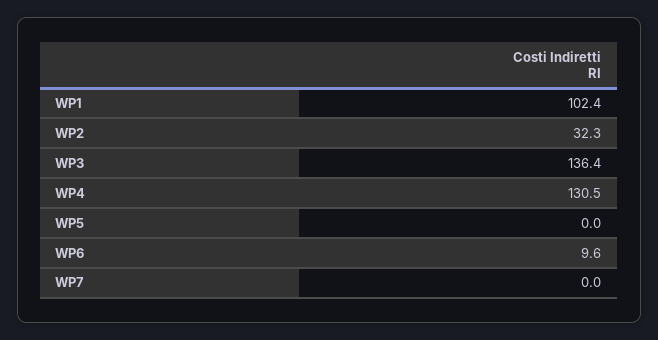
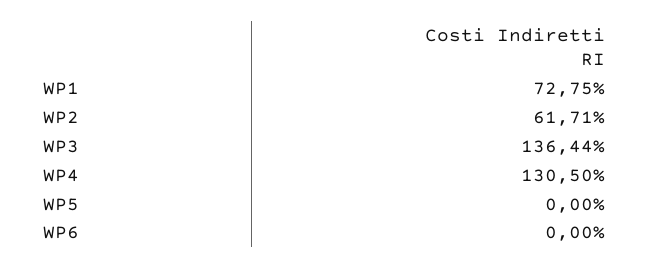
WP1: 102.4 -> 72.75
WP2: 32.3 -> 61.71
WP6: 9.6 -> 0
WP7: 0 -> none

